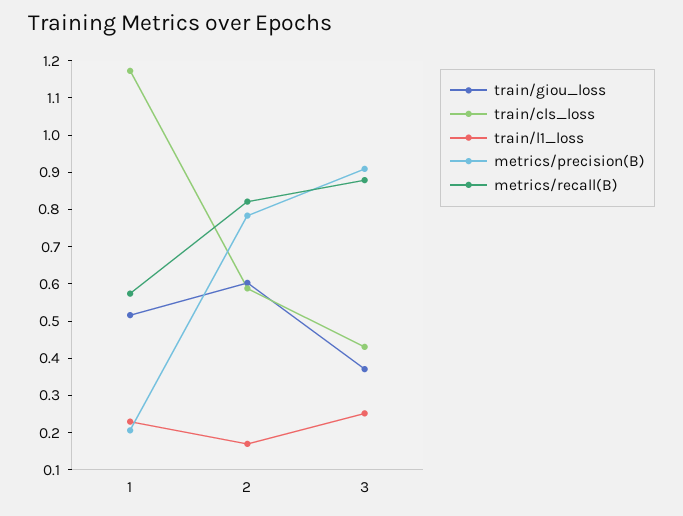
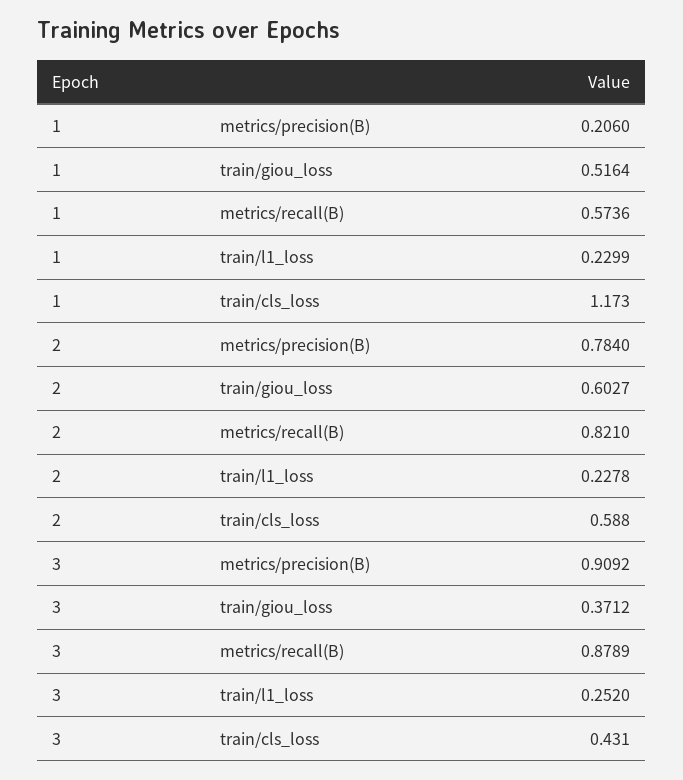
train/l1_loss, 2: 0.175 -> 0.2278

